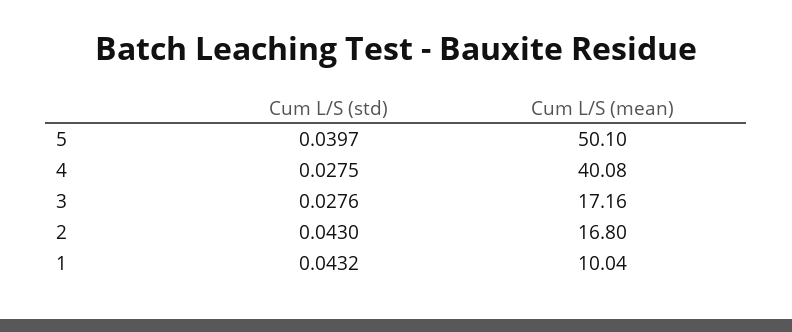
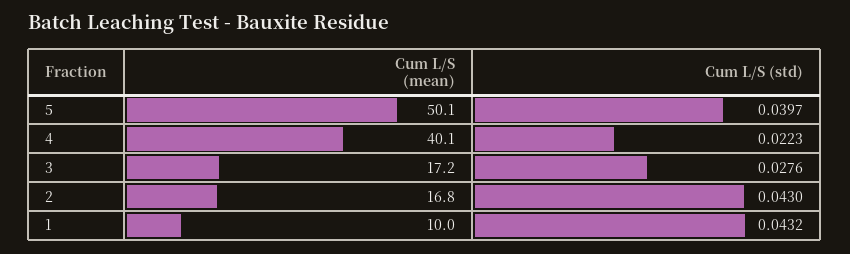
Cum L/S (std), 4: 0.0275 -> 0.0223

